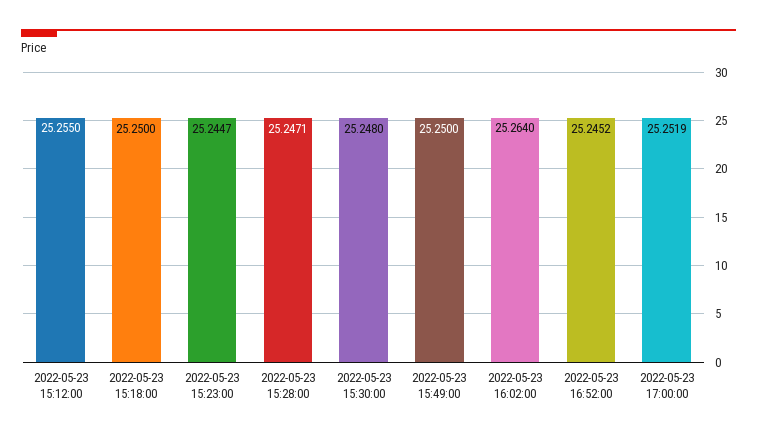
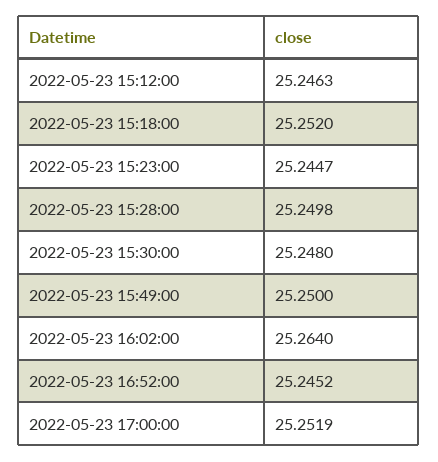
2022-05-23 15:12:00: 25.255 -> 25.2463
2022-05-23 15:18:00: 25.25 -> 25.252
2022-05-23 15:28:00: 25.2471 -> 25.2498

